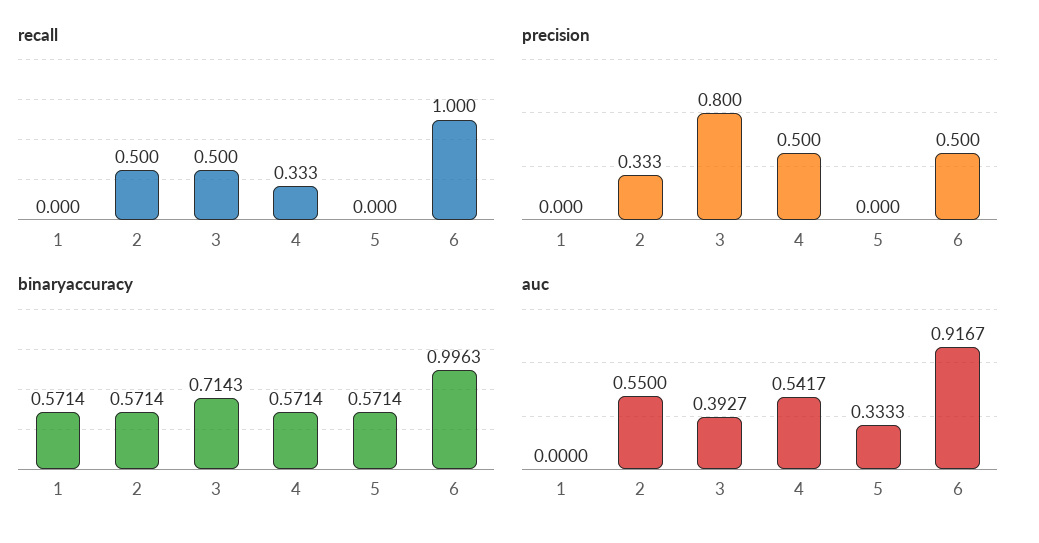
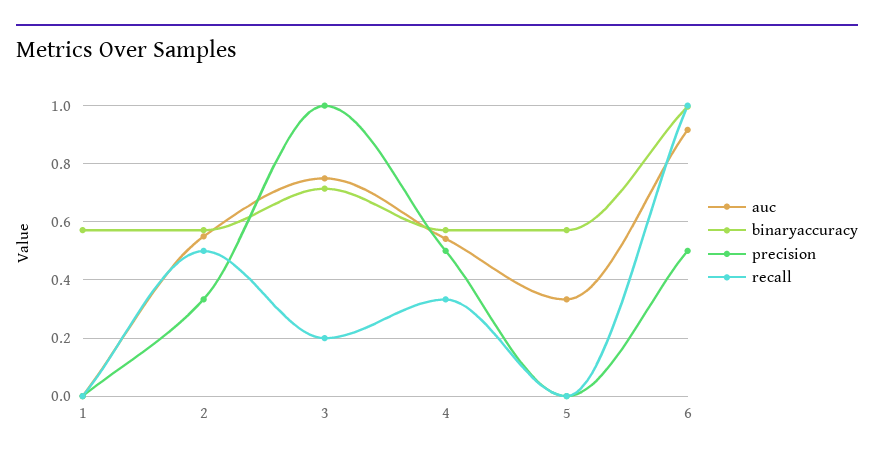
recall, 3: 0.5 -> 0.2
precision, 3: 0.8 -> 1
auc, 3: 0.3927 -> 0.75

